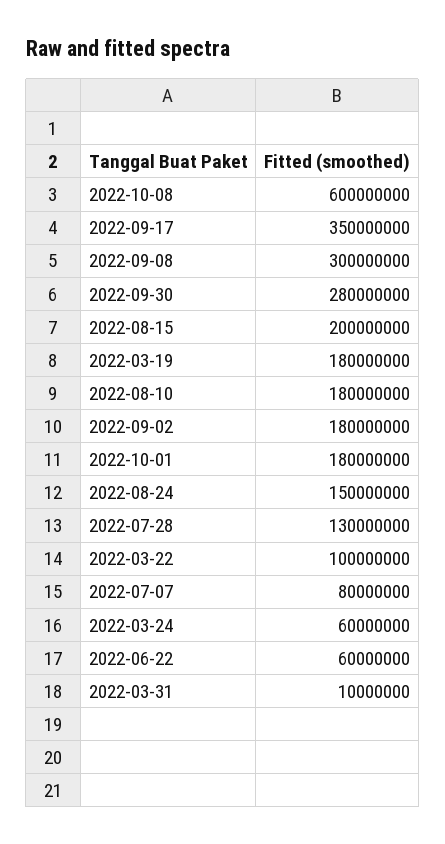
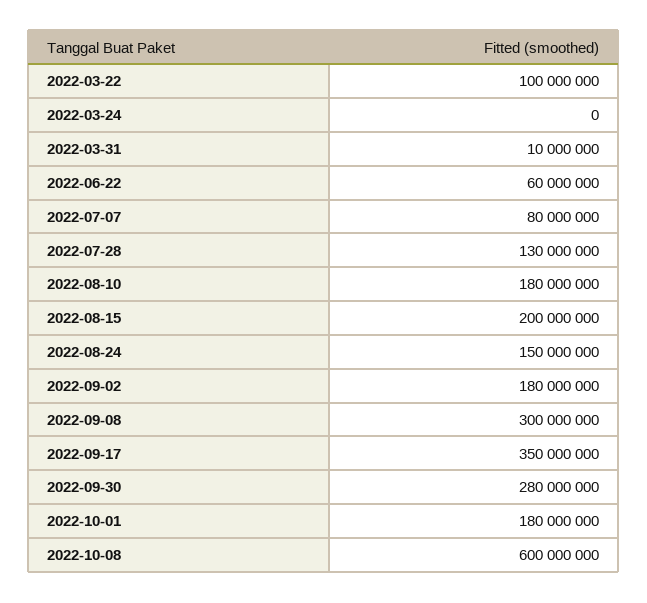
2022-03-19: 180000000 -> none
2022-03-24: 60000000 -> 0

